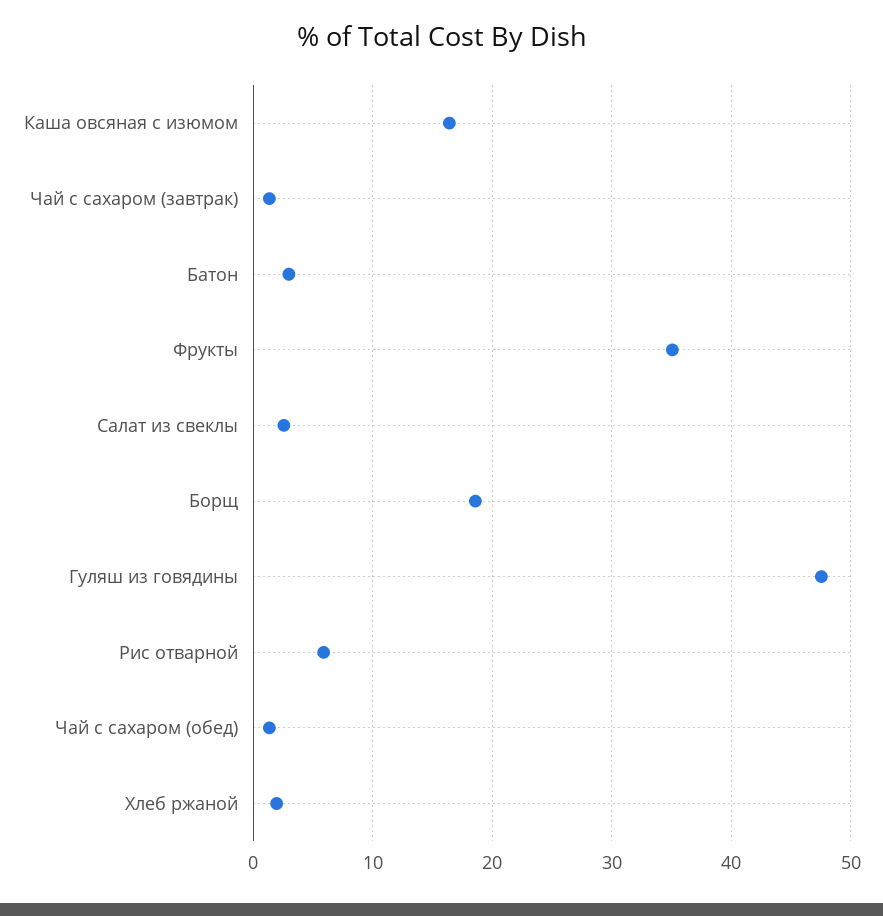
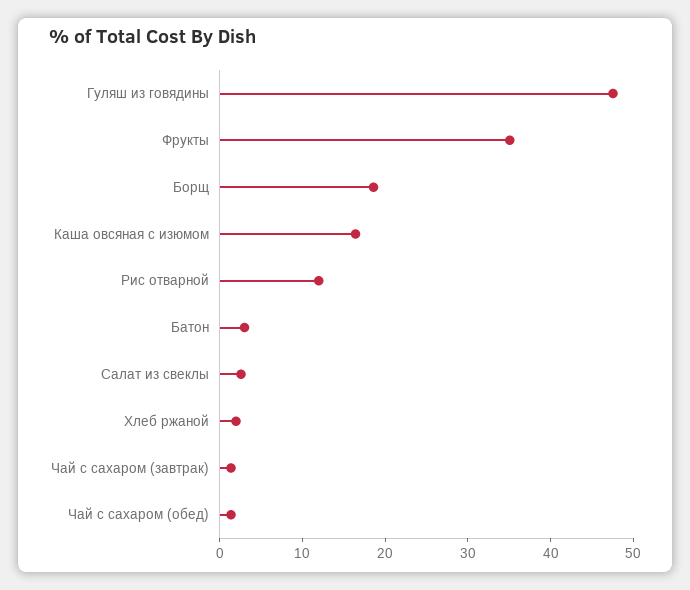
Рис отварной: 6 -> 12

